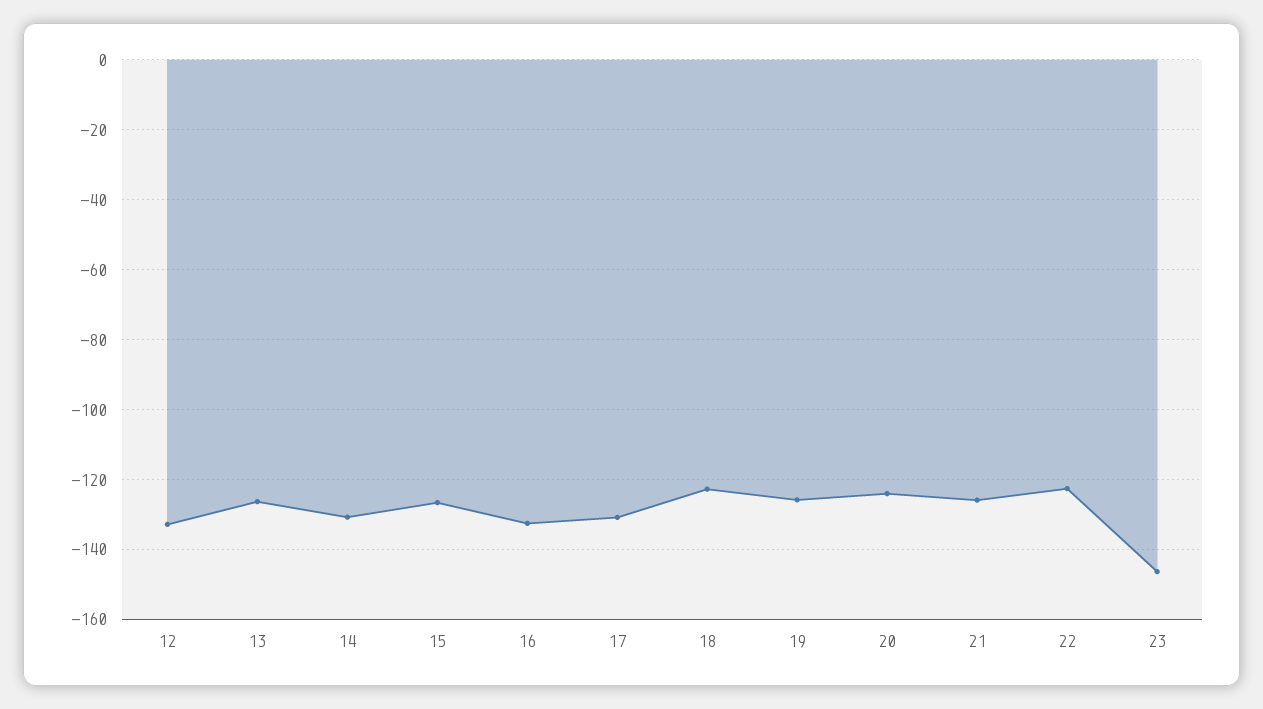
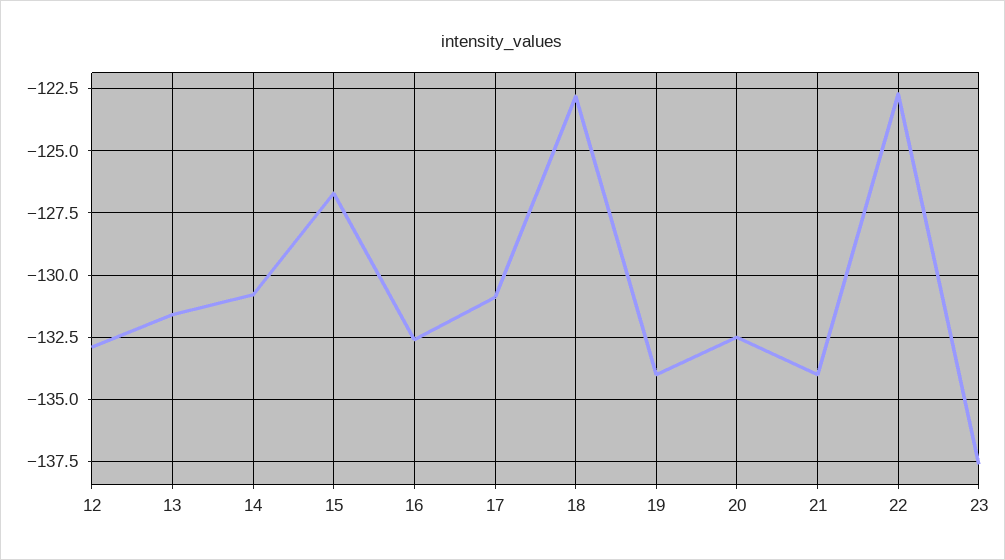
13: -126 -> -131.5
19: -126 -> -134
20: -124 -> -132.5
21: -126 -> -134
23: -146 -> -137.5

